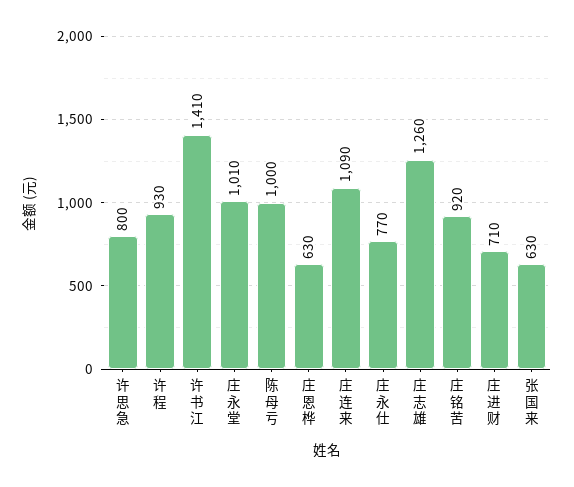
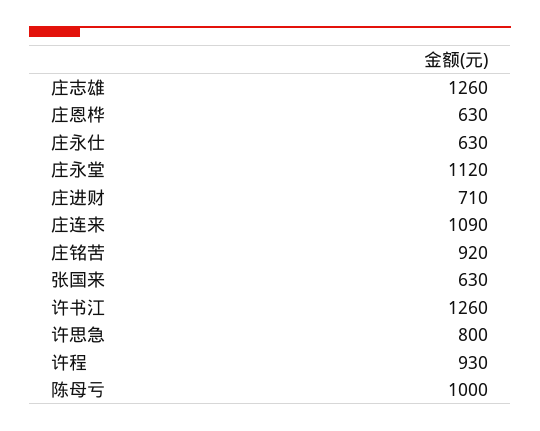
许书江: 1410 -> 1260
庄永堂: 1010 -> 1120
庄永仕: 770 -> 630

